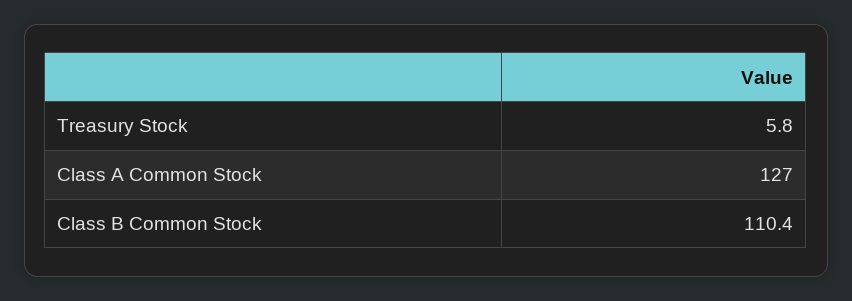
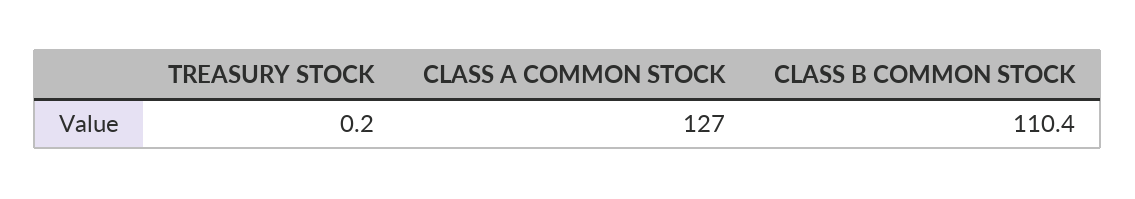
Treasury Stock: 5.8 -> 0.2

